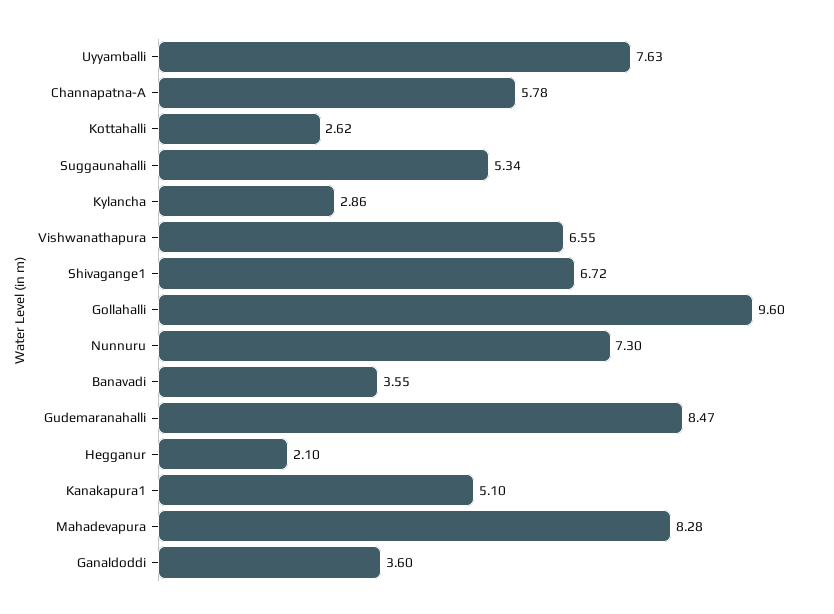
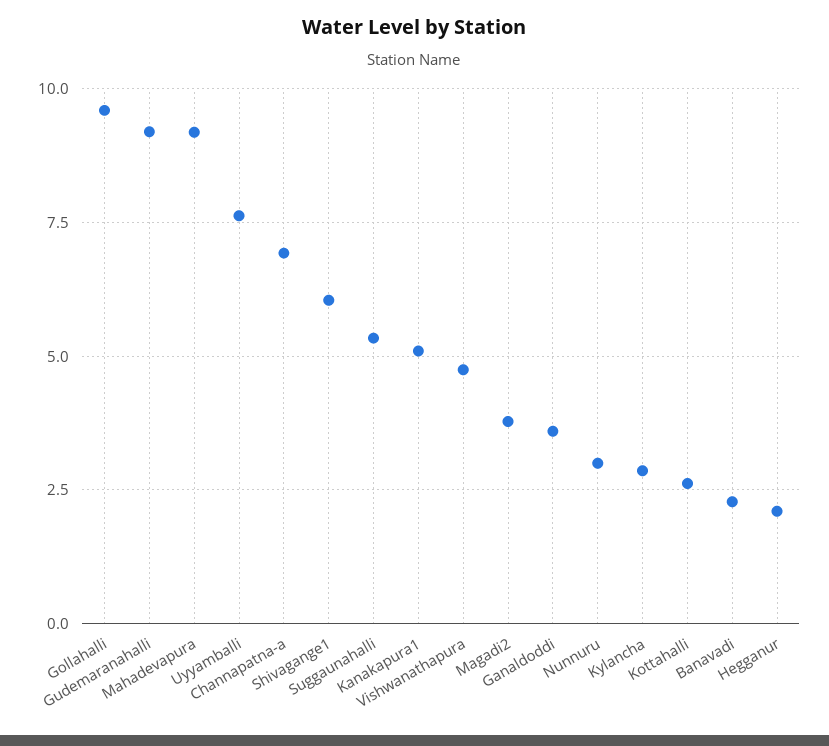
Channapatna-A: 5.78 -> 7
Vishwanathapura: 6.55 -> 4.75
Shivagange1: 6.72 -> 6
Nunnuru: 7.3 -> 3
Banavadi: 3.55 -> 2.25
Gudemaranahalli: 8.47 -> 9.25
Mahadevapura: 8.28 -> 9.25
Magadi2: none -> 3.75

